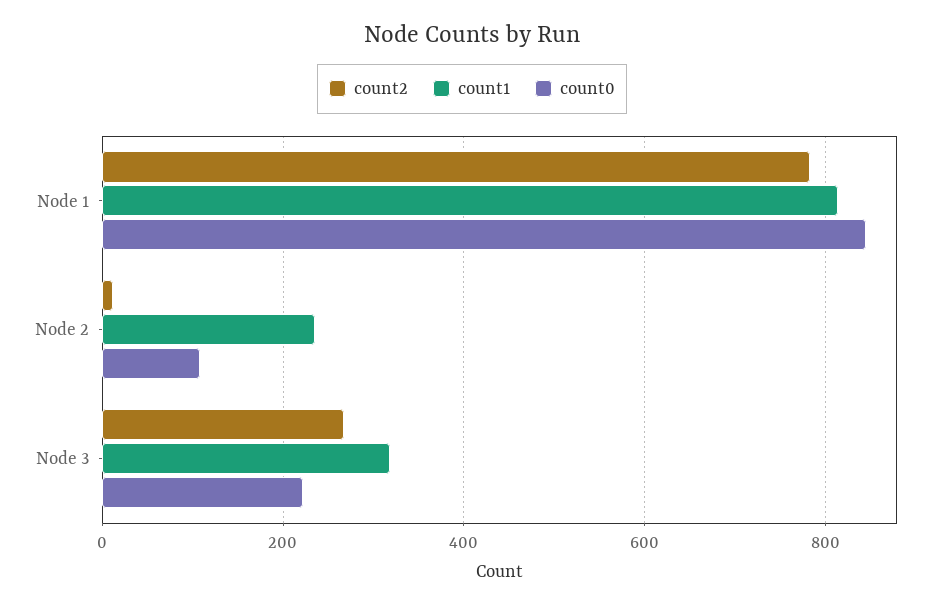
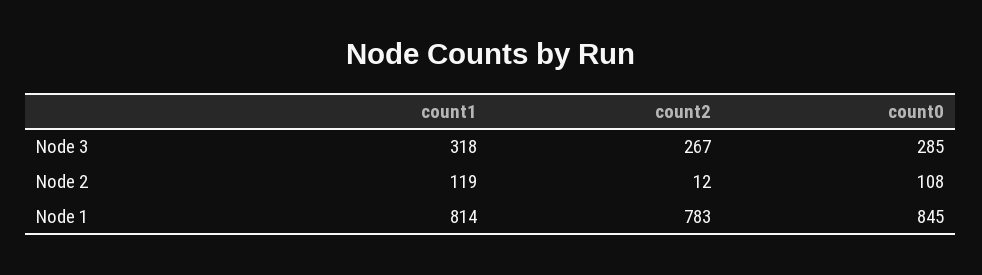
count1, Node 2: 240 -> 119
count0, Node 3: 220 -> 285

